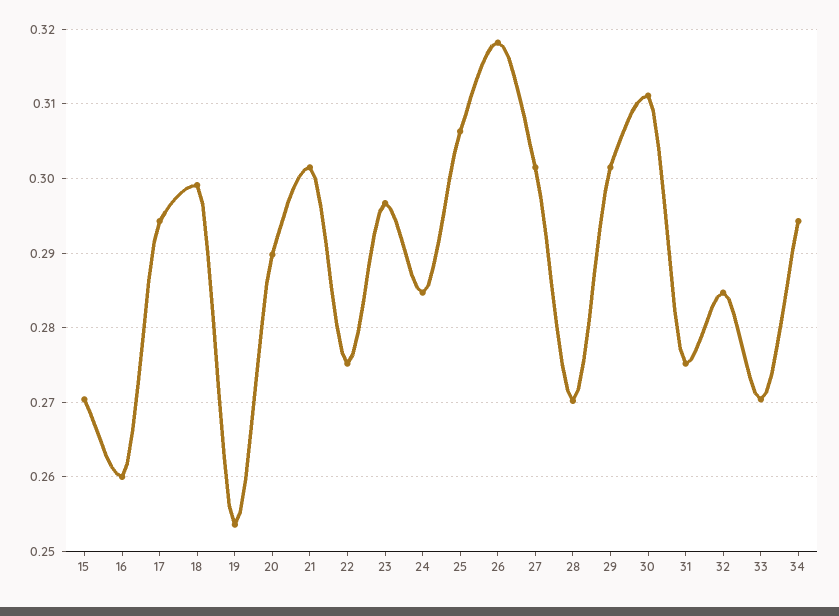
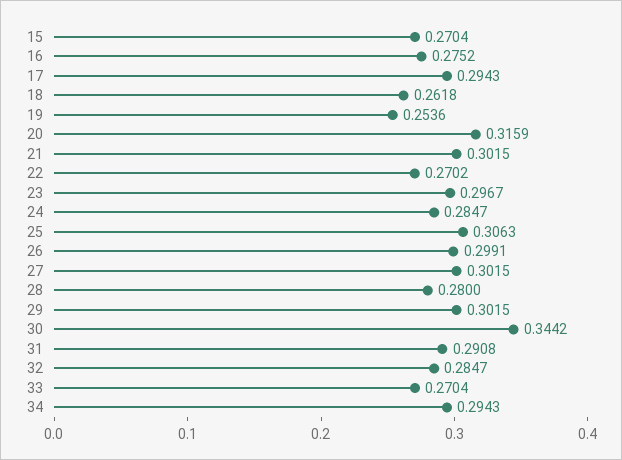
16: 0.26 -> 0.2752
18: 0.299 -> 0.2618
20: 0.29 -> 0.3159
22: 0.275 -> 0.2702
26: 0.318 -> 0.2991
28: 0.27 -> 0.28
30: 0.311 -> 0.3442
31: 0.275 -> 0.2908

